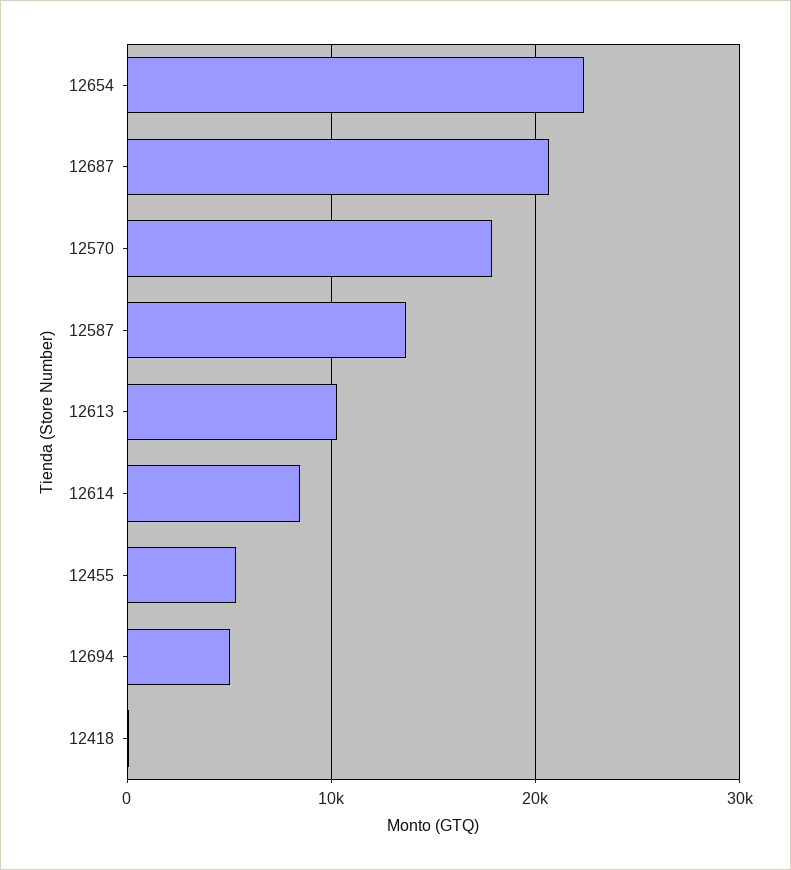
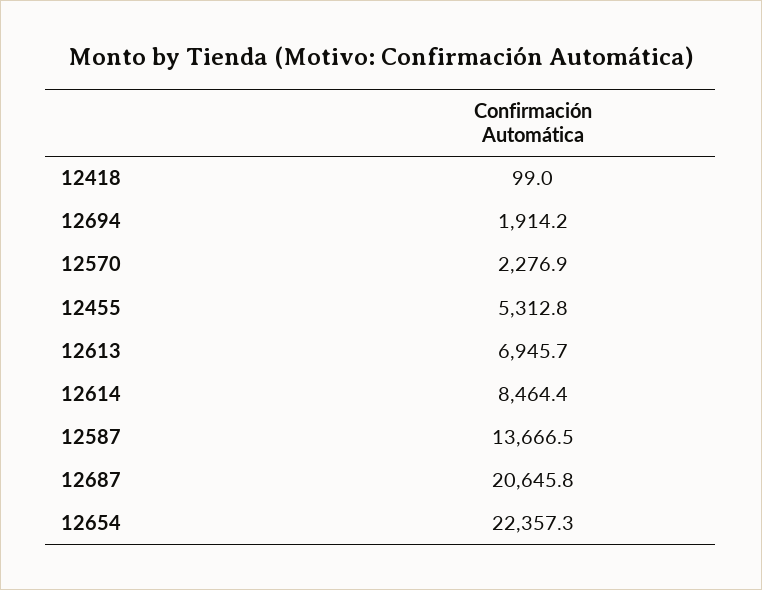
12570: 18000 -> 2276.9
12613: 10000 -> 6945.7
12694: 5000 -> 1914.2

